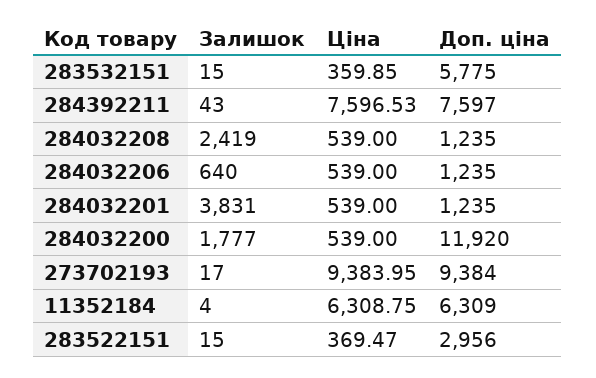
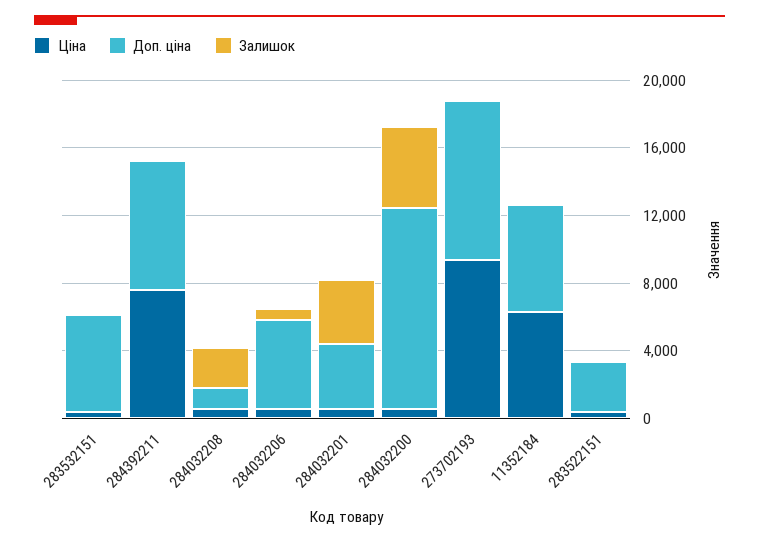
Доп. ціна, 284032206: 1235 -> 5000
Доп. ціна, 284032201: 1235 -> 4000
Залишок, 284032200: 1777 -> 5000

